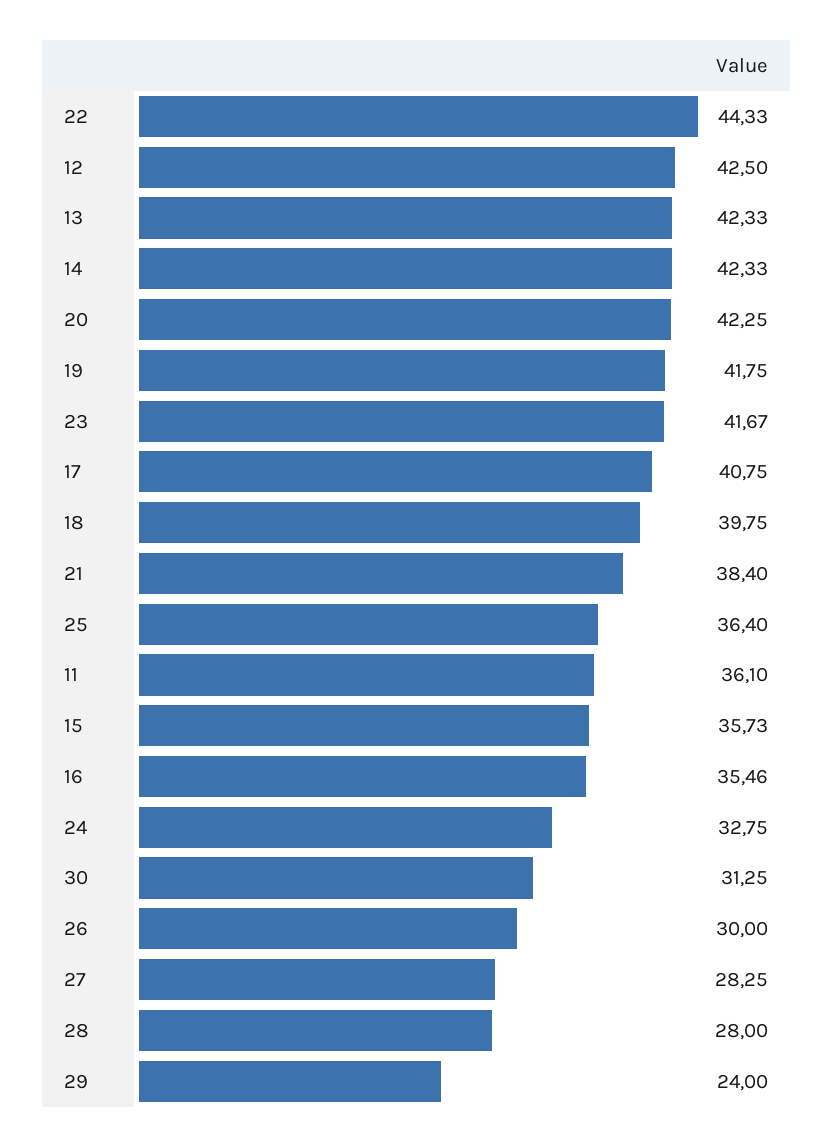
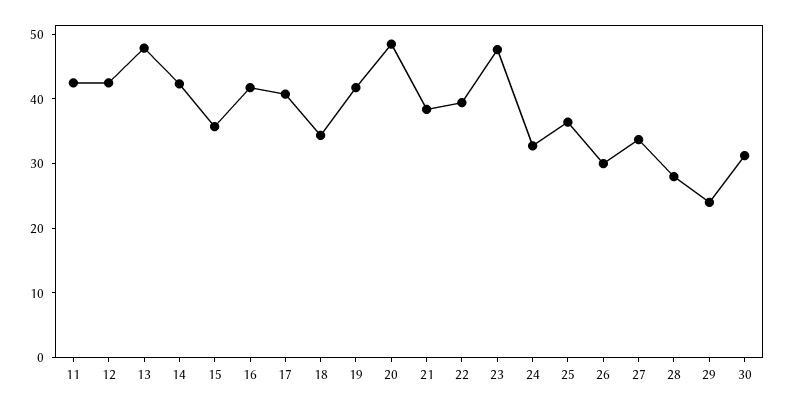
22: 44.33 -> 40
13: 42.33 -> 48
20: 42.25 -> 48
23: 41.67 -> 48
18: 39.75 -> 34
11: 36.1 -> 42
16: 35.46 -> 42
27: 28.25 -> 34

